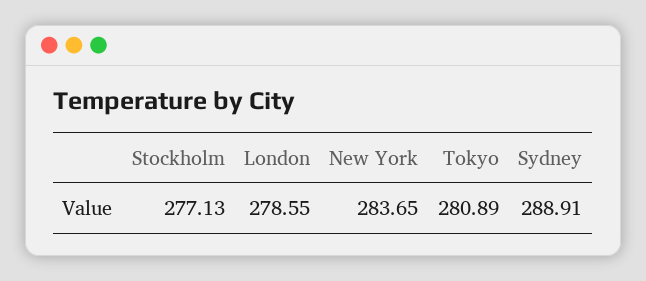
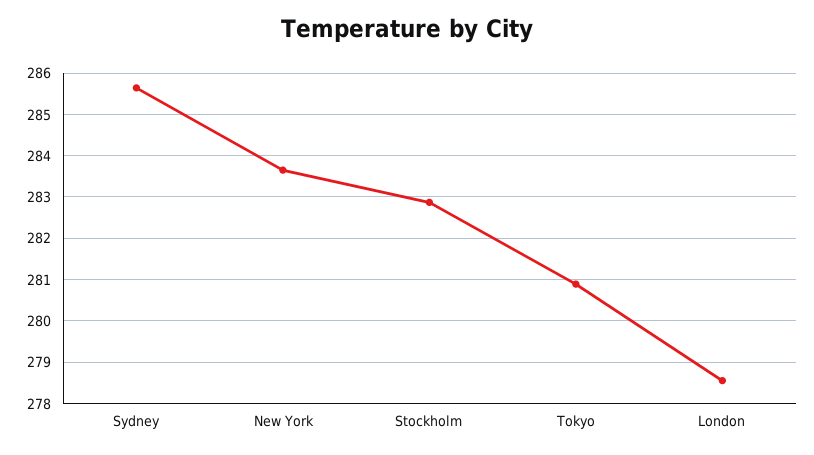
Stockholm: 277.13 -> 282.8
Sydney: 288.91 -> 285.6

